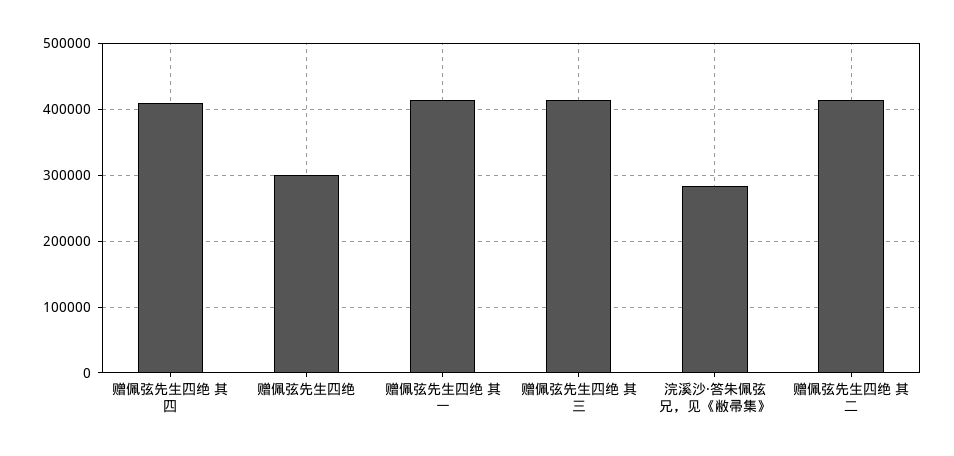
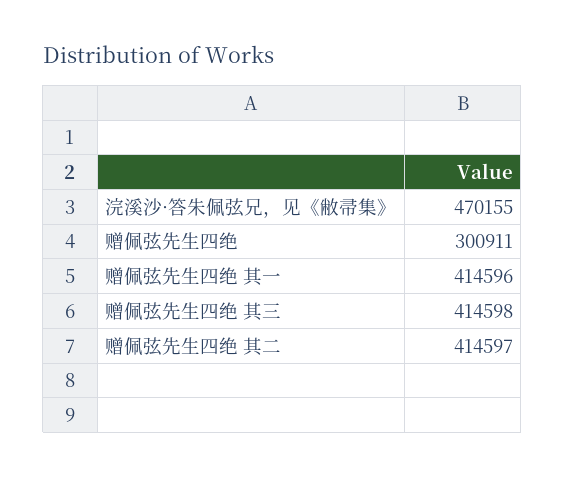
赠佩弦先生四绝 其四: 410000 -> none
浣溪沙·答朱佩弦兄，见《敝帚集》: 280000 -> 470155

